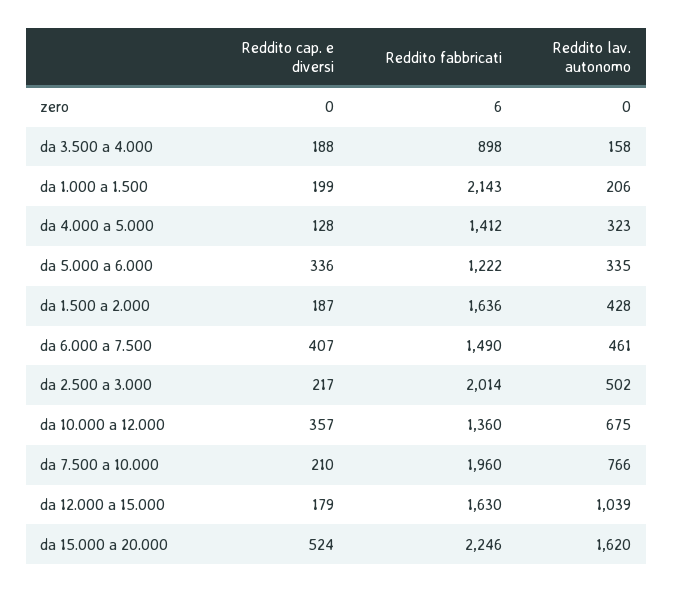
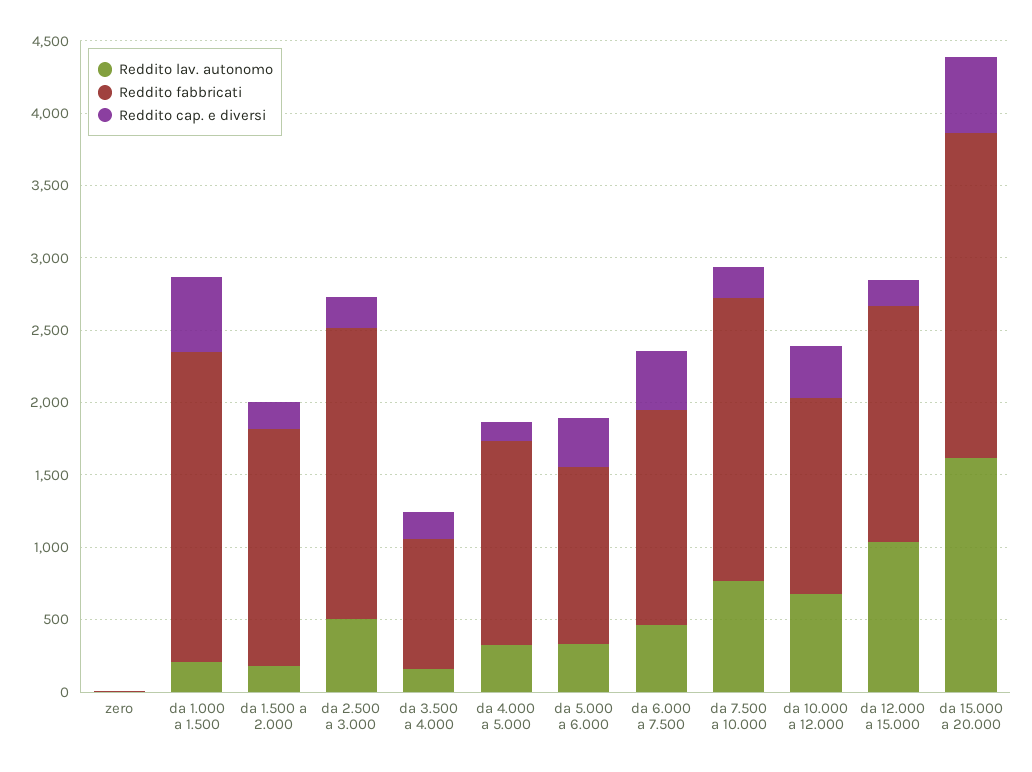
Reddito cap. e diversi, da 1.000 a 1.500: 199 -> 500
Reddito lav. autonomo, da 1.500 a 2.000: 428 -> 200

